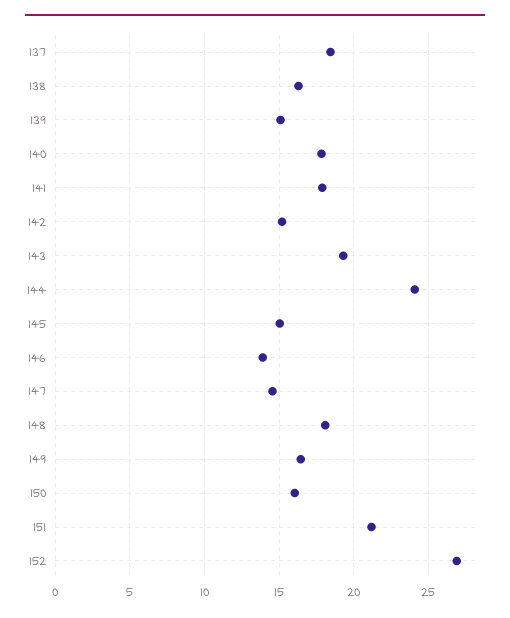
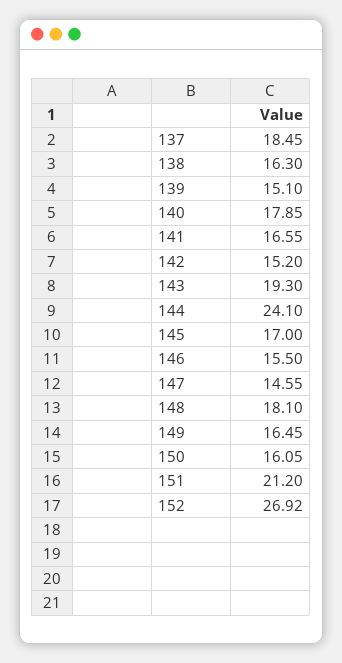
141: 18 -> 16.55
145: 15 -> 17
146: 14 -> 15.5

